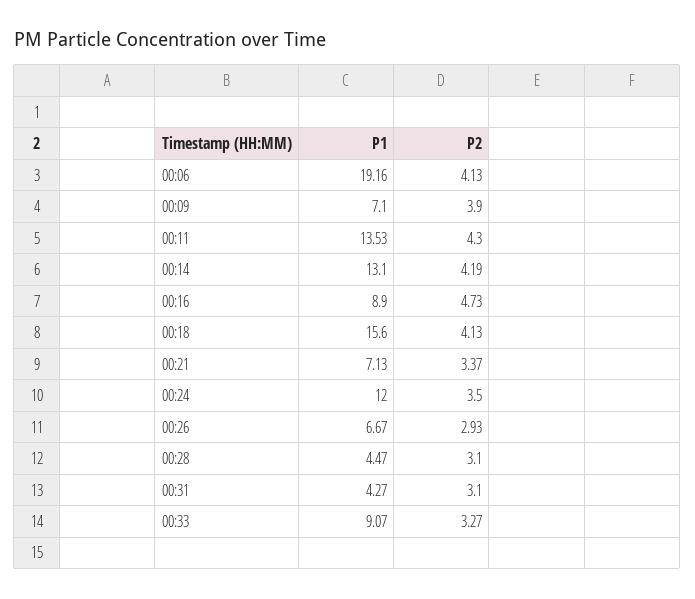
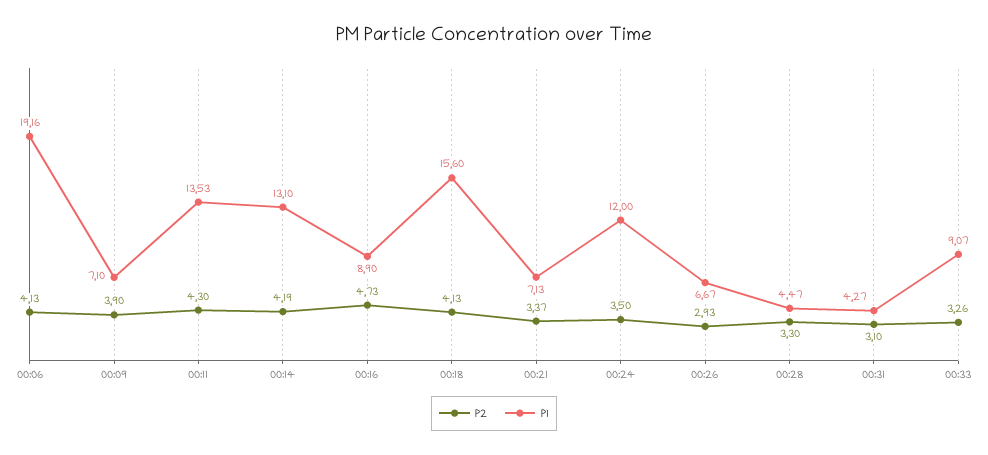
P2, 00:28: 3.1 -> 3.3
P2, 00:33: 3.27 -> 3.26

